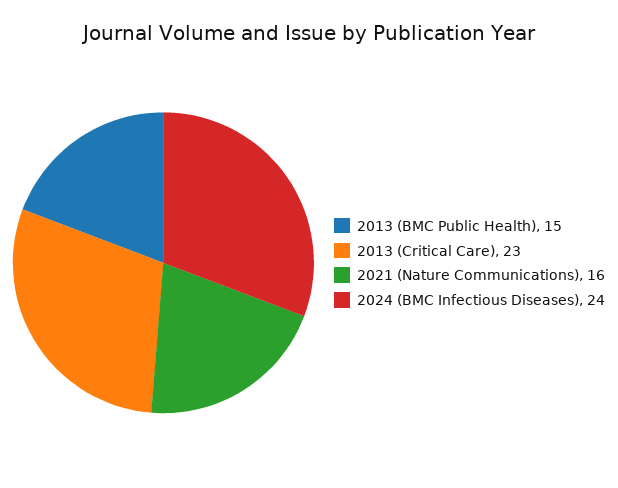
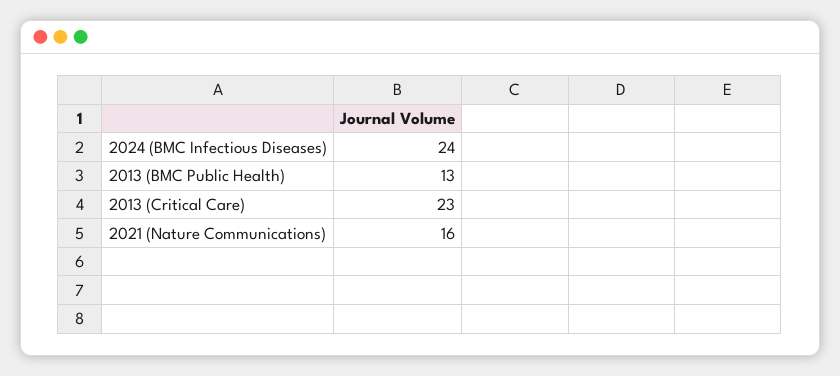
2013 (BMC Public Health): 15 -> 13

